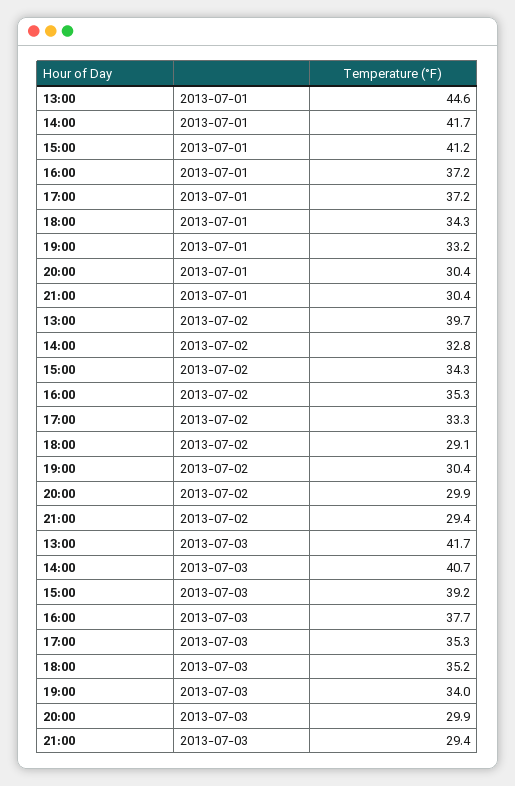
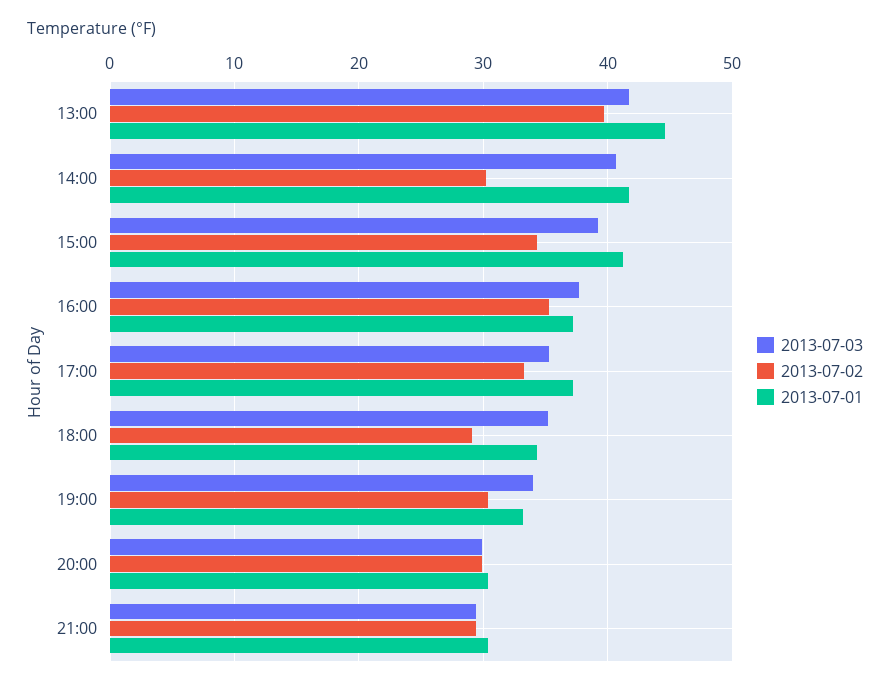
2013-07-02, 14:00: 32.8 -> 30

